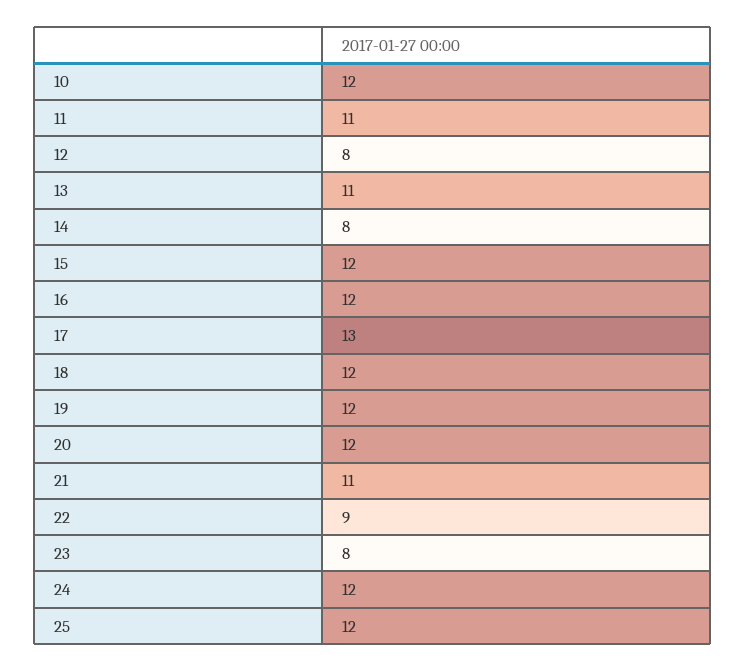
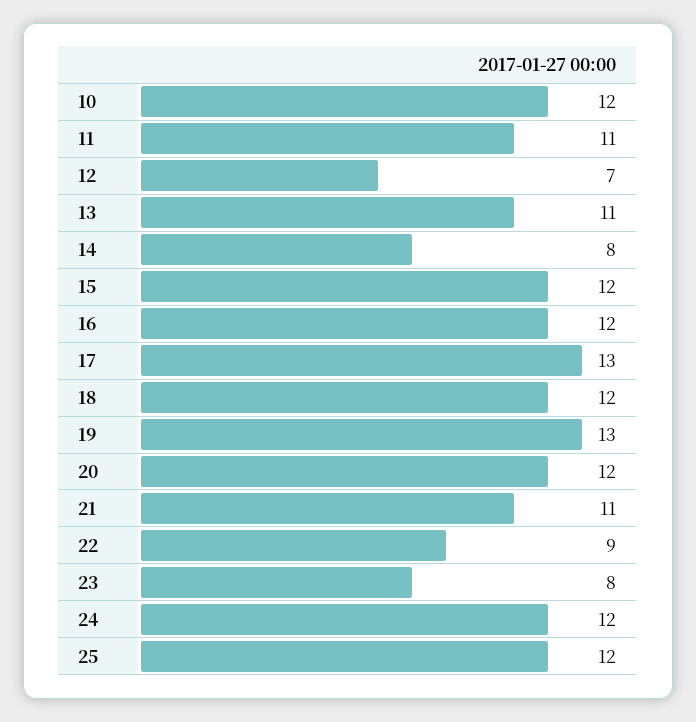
12: 8 -> 7
19: 12 -> 13

